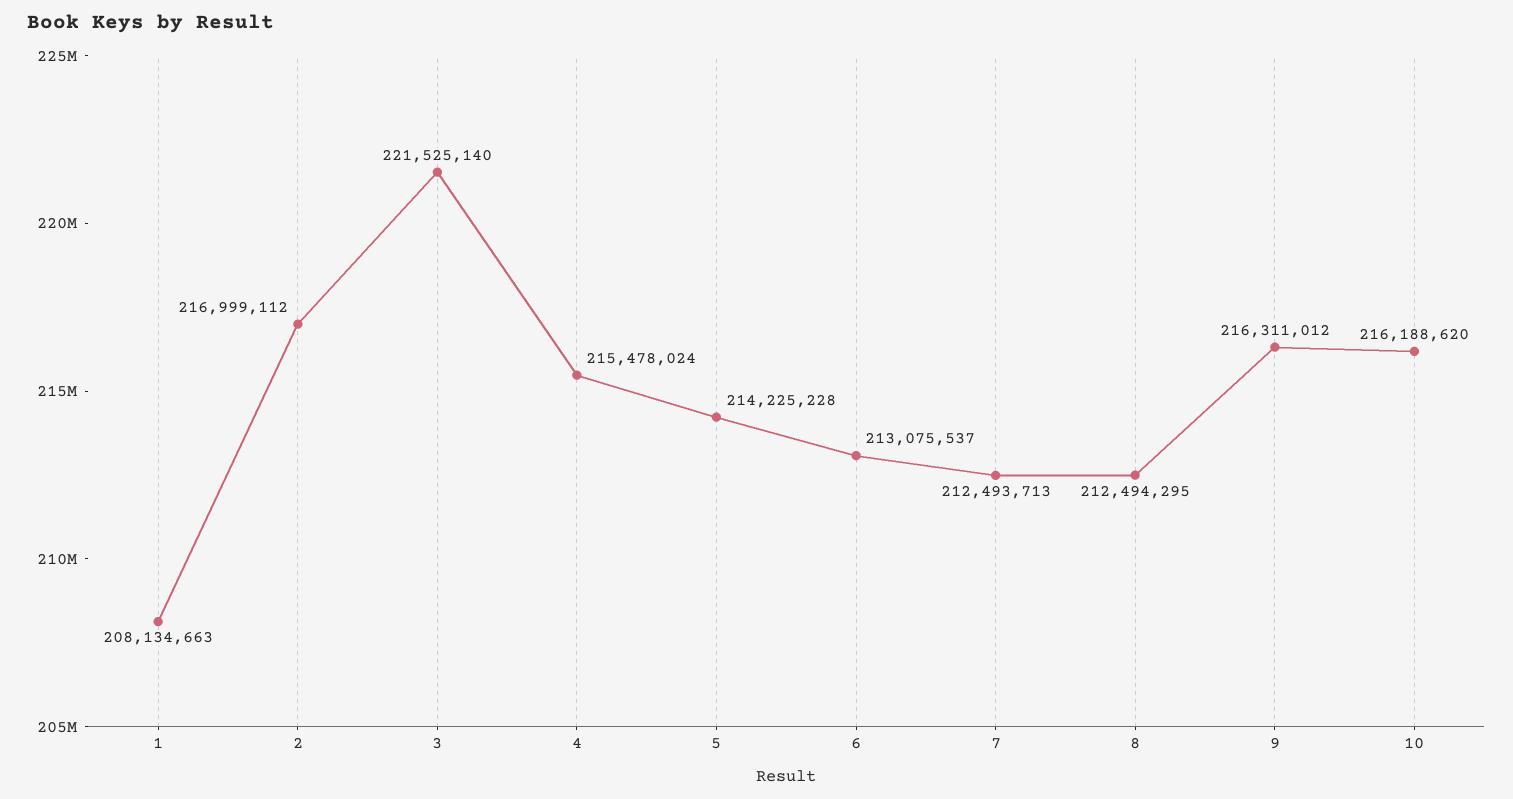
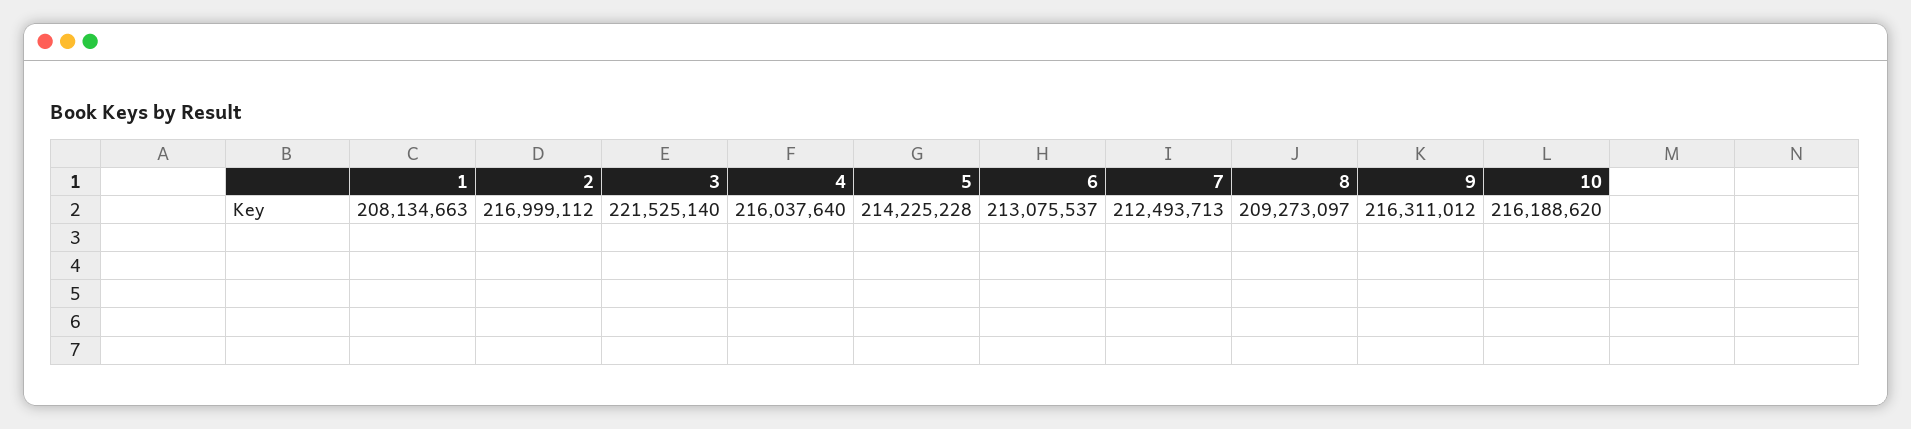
4: 215478024 -> 216037640
8: 212494295 -> 209273097

